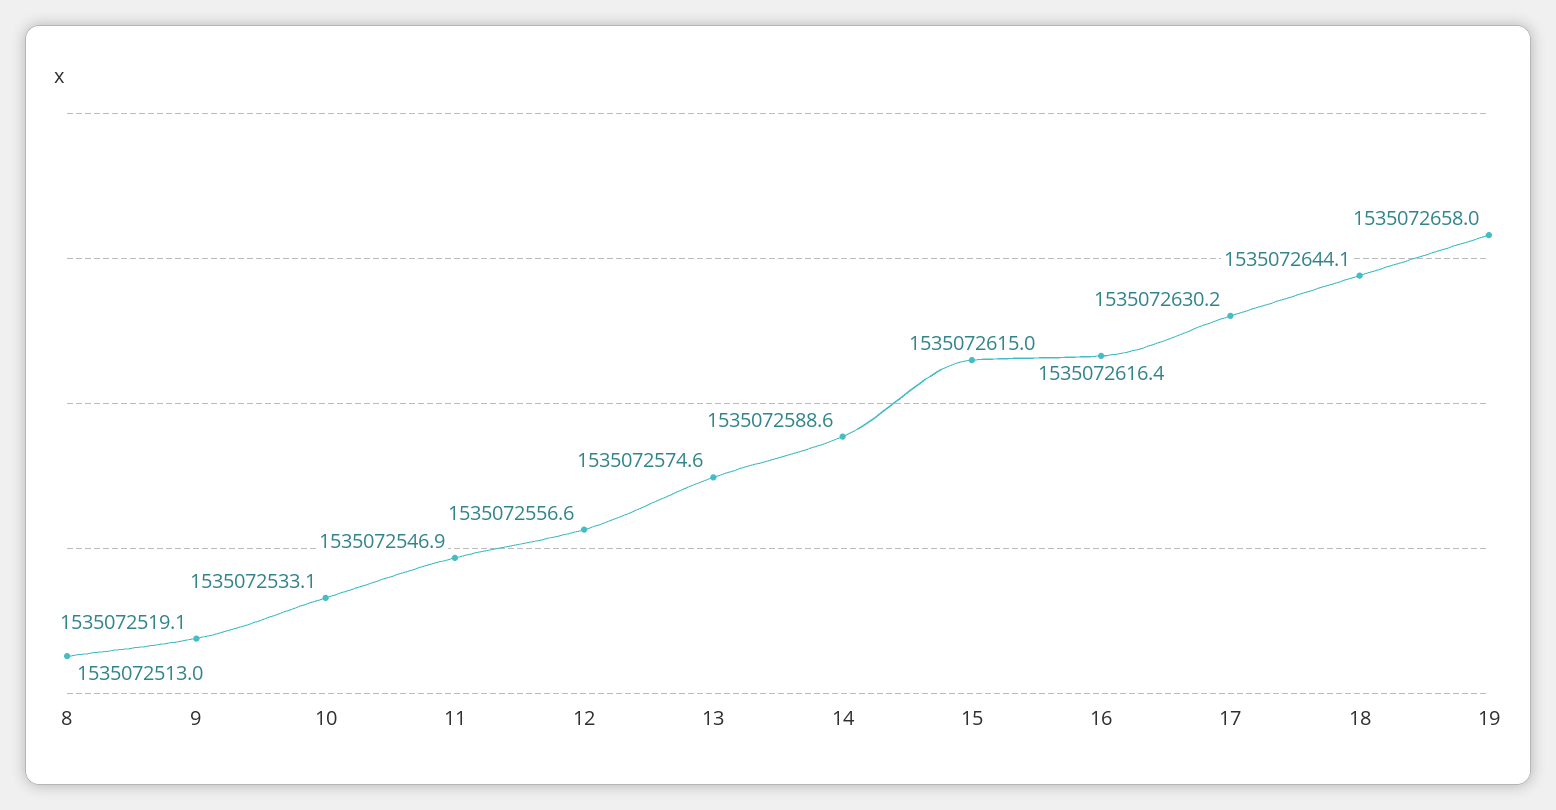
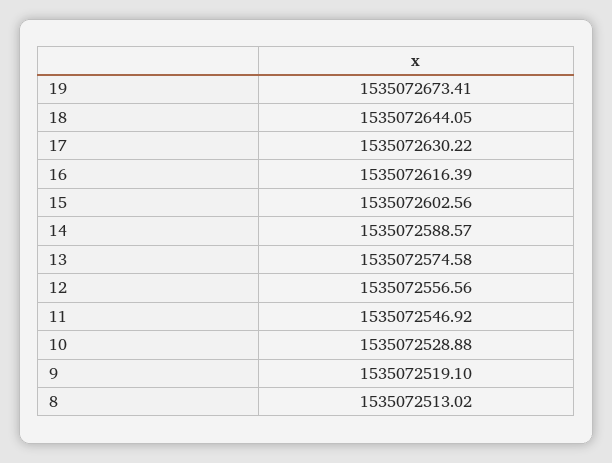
10: 1535072533.1 -> 1535072528.88
15: 1535072615 -> 1535072602.56
19: 1535072658 -> 1535072673.41

